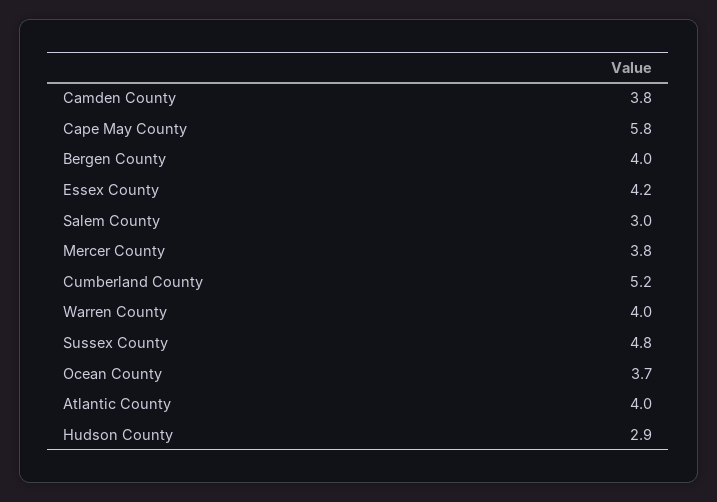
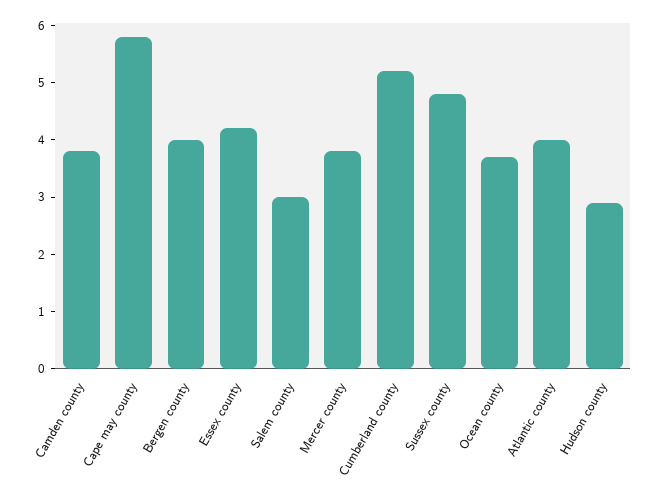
Warren County: 4 -> none

